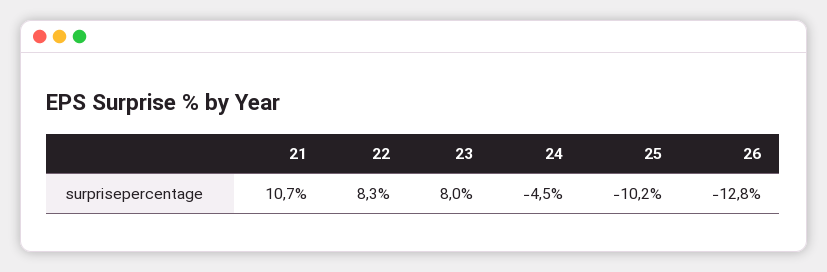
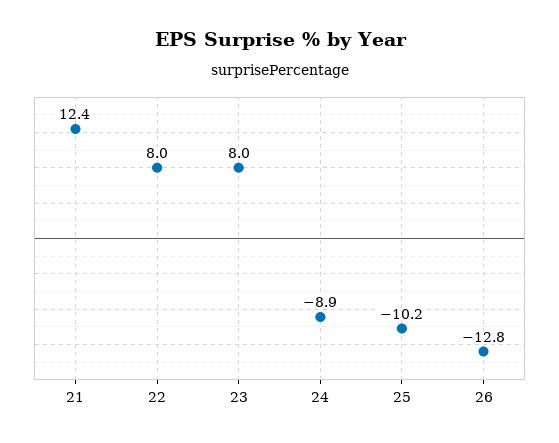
21: 10.7 -> 12.4
22: 8.3 -> 8
24: -4.5 -> -8.9

